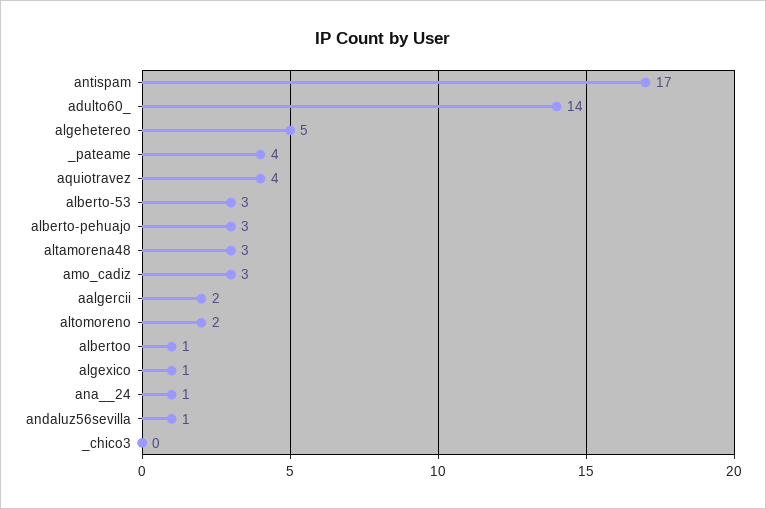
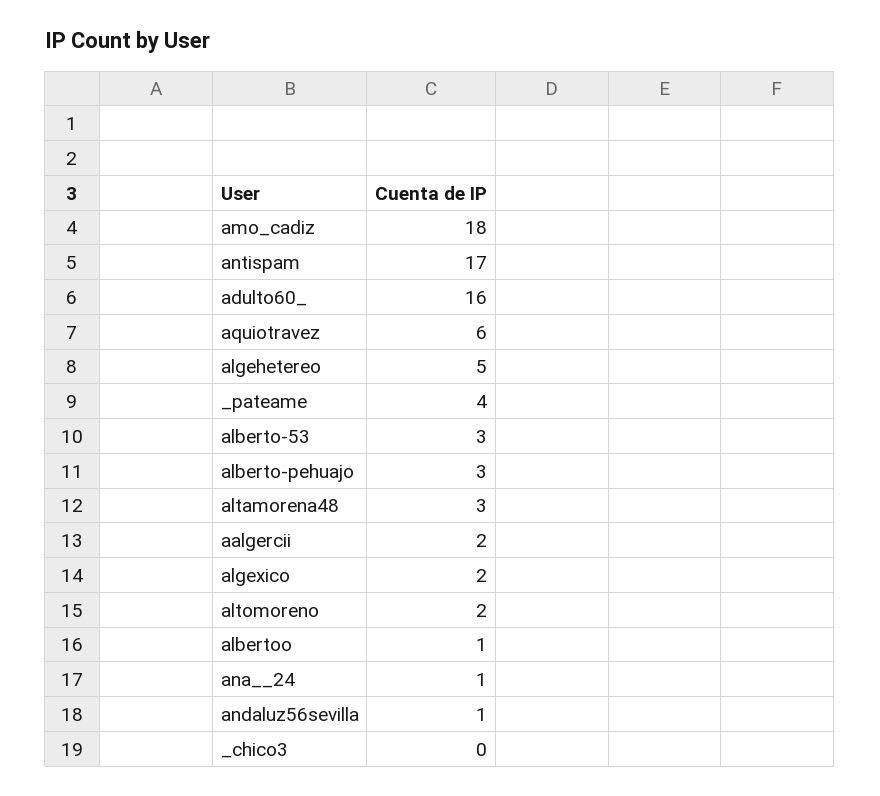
adulto60_: 14 -> 16
aquiotravez: 4 -> 6
amo_cadiz: 3 -> 18
algexico: 1 -> 2

